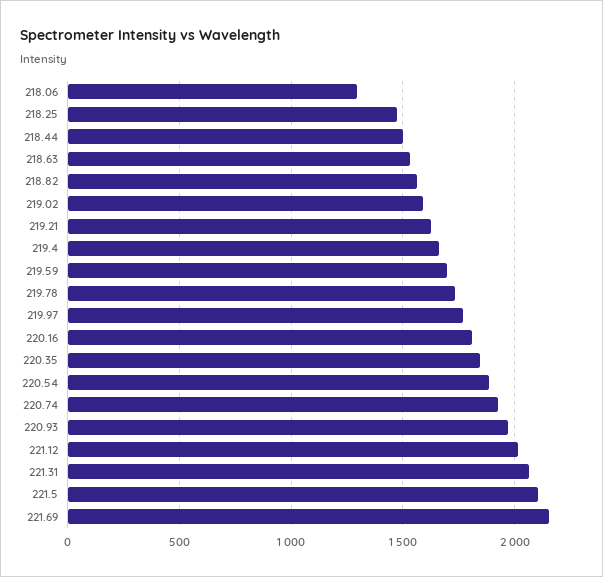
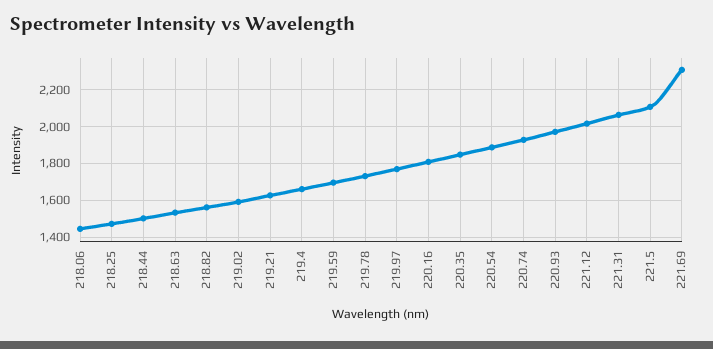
218.06: 1300 -> 1450
221.69: 2150 -> 2300

